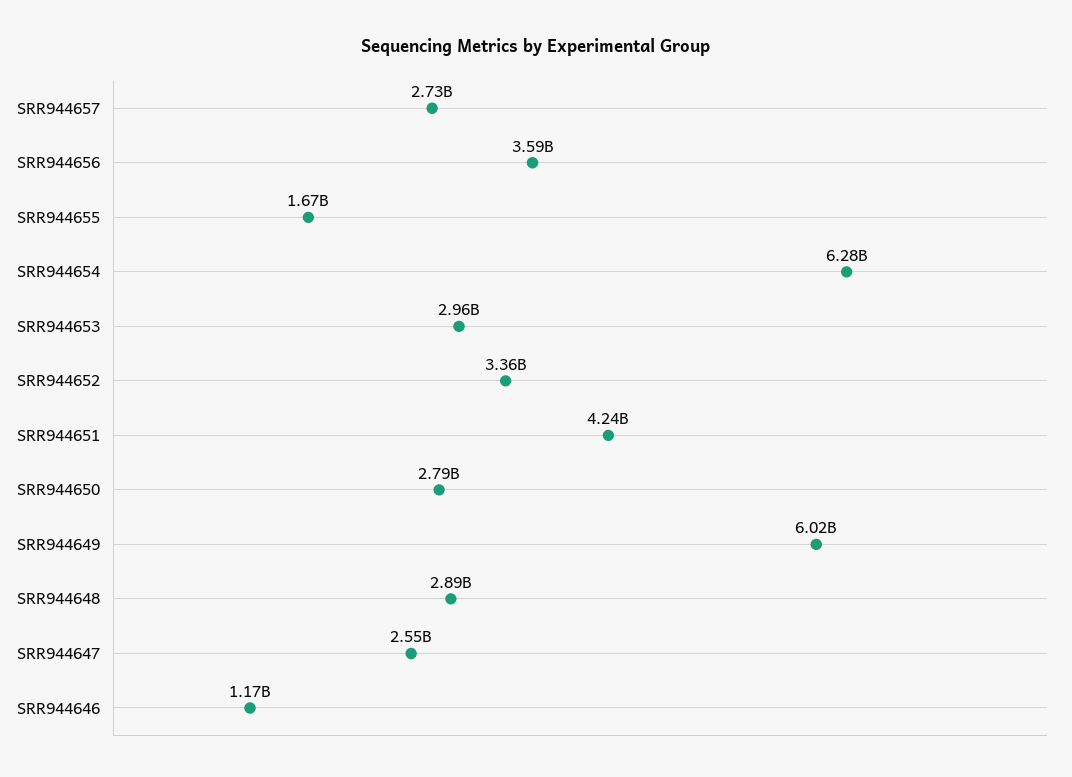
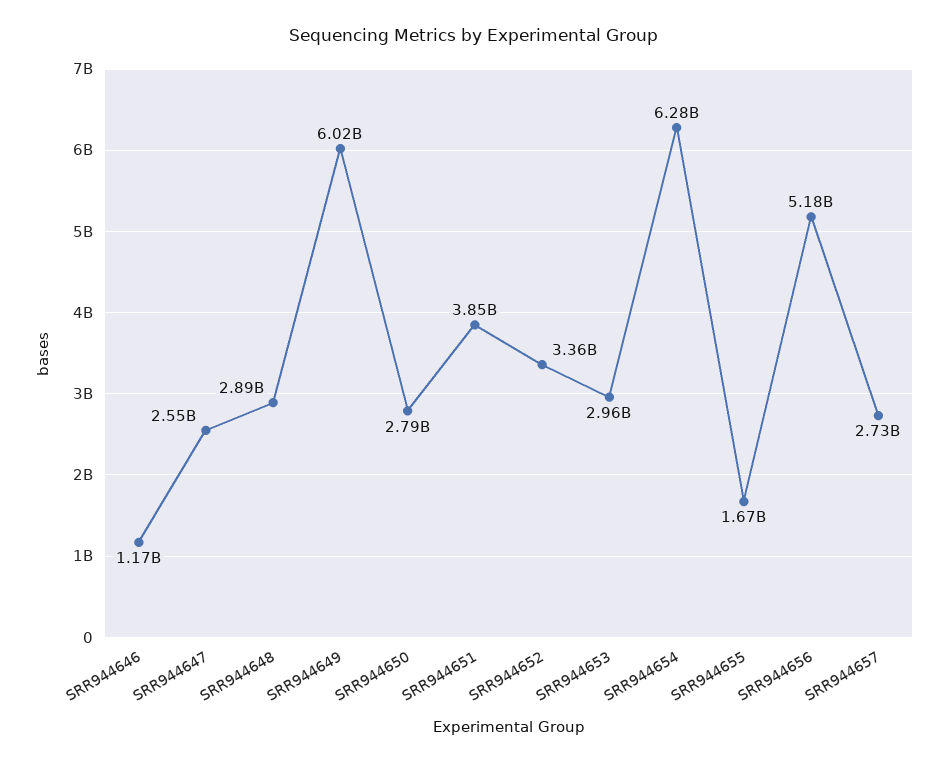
SRR944656: 3590000000 -> 5180000000
SRR944651: 4240000000 -> 3850000000

